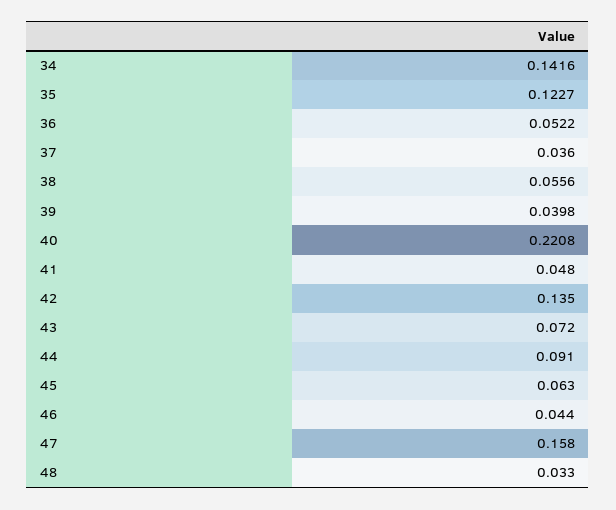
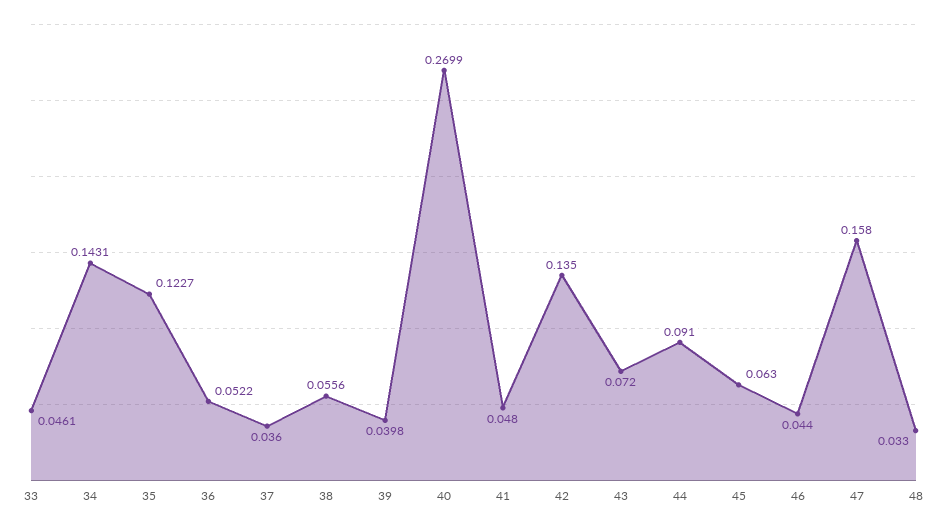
34: 0.1416 -> 0.1431
40: 0.2208 -> 0.2699
33: none -> 0.0461

